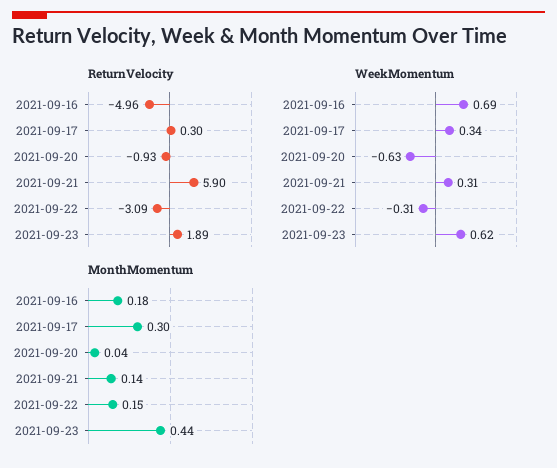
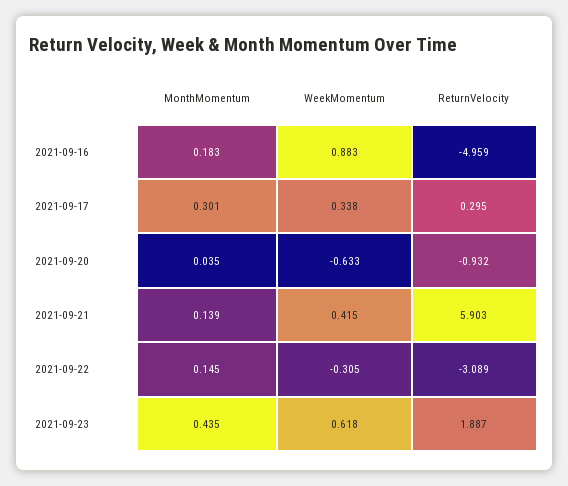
WeekMomentum, 2021-09-16: 0.69 -> 0.883
WeekMomentum, 2021-09-21: 0.31 -> 0.415

